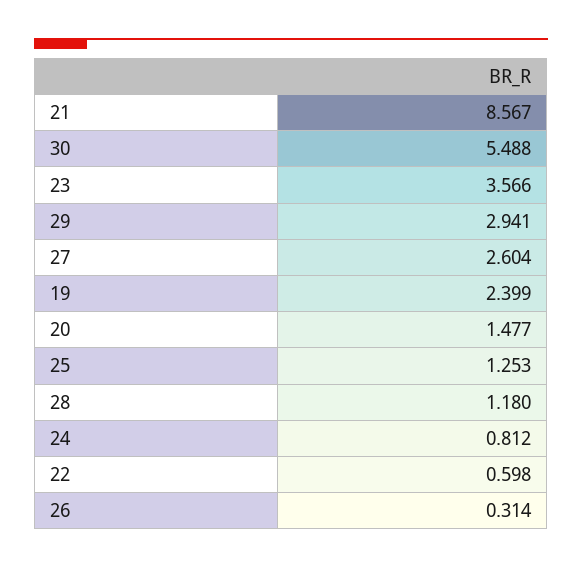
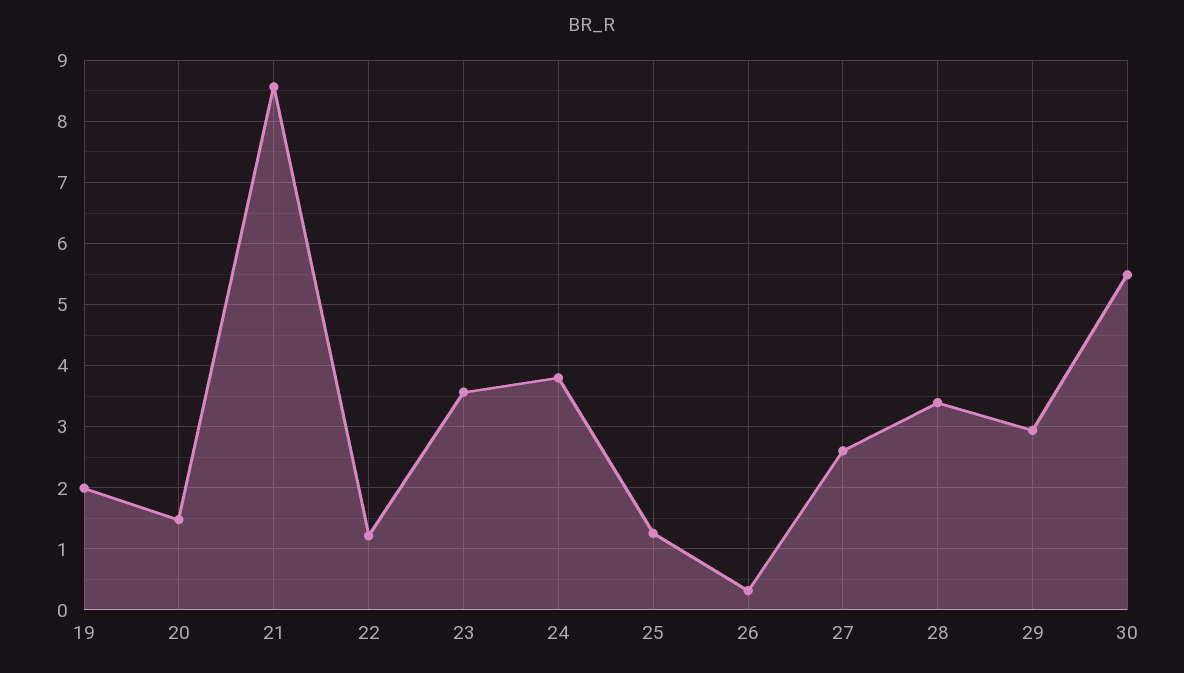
19: 2.399 -> 2
28: 1.18 -> 3.4
24: 0.812 -> 3.8
22: 0.598 -> 1.2

